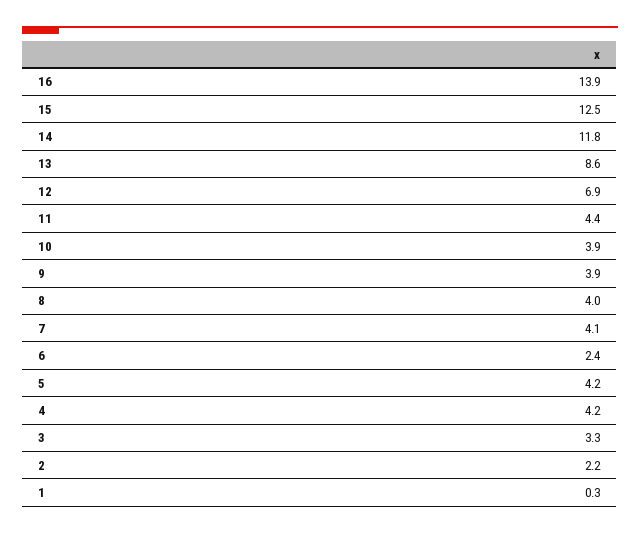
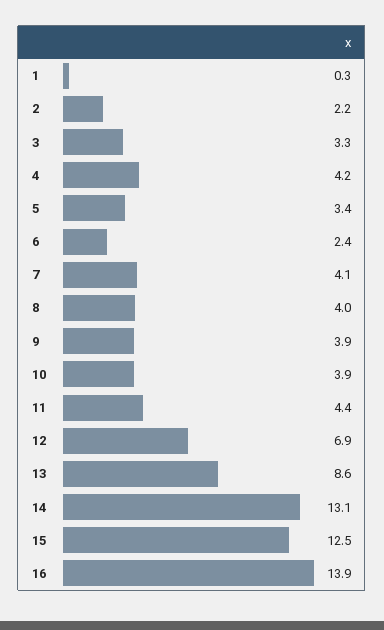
14: 11.8 -> 13.1
5: 4.2 -> 3.4

